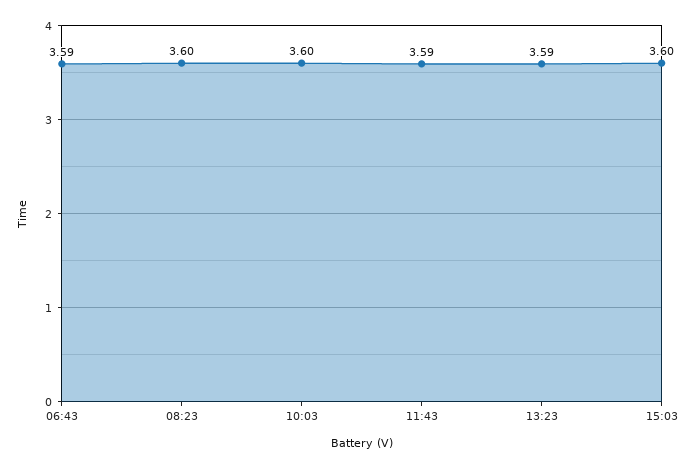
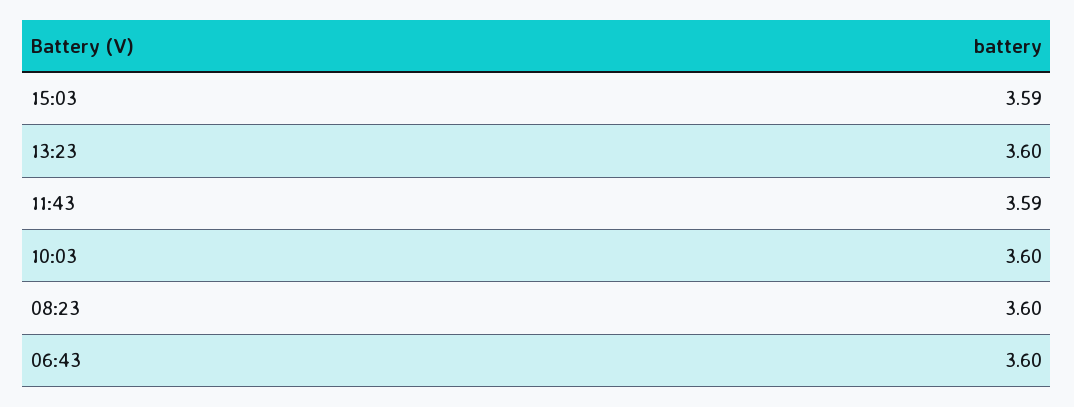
06:43: 3.59 -> 3.6
13:23: 3.59 -> 3.6
15:03: 3.6 -> 3.59

